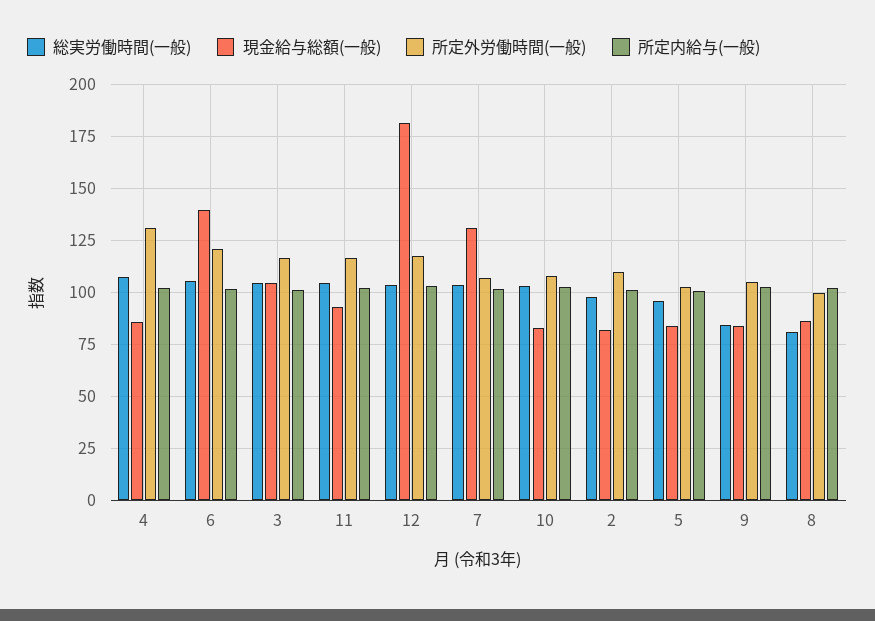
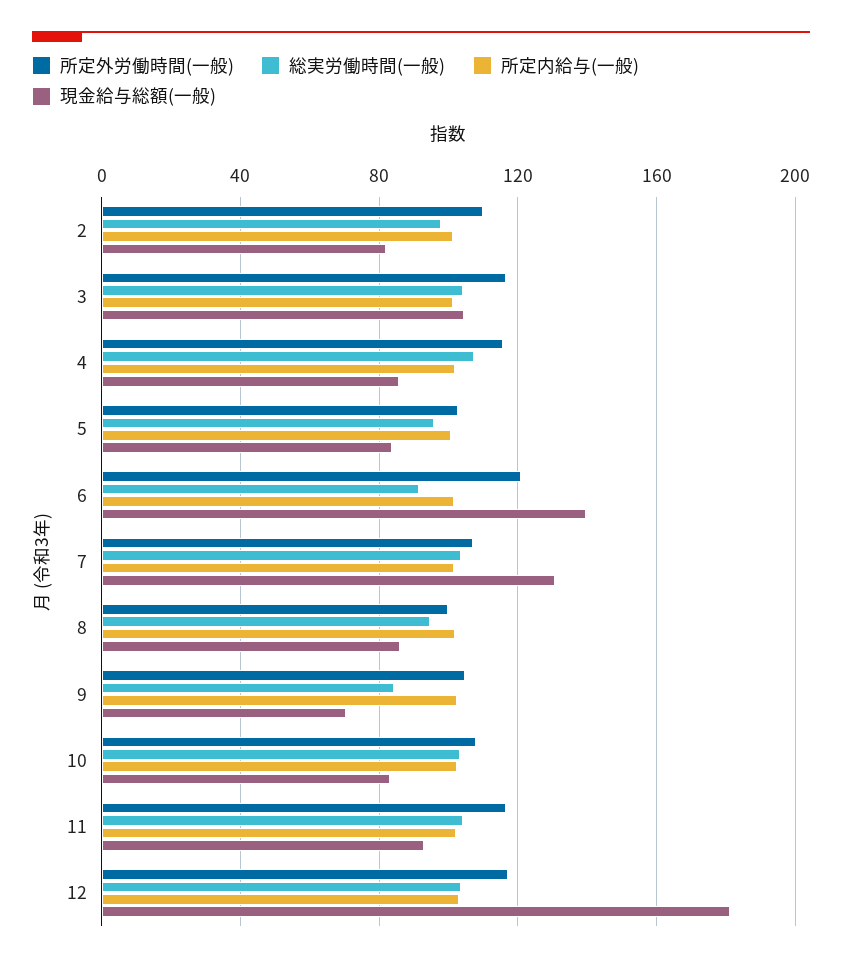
所定外労働時間(一般), 4: 130 -> 115
総実労働時間(一般), 6: 105 -> 90
現金給与総額(一般), 9: 85 -> 70
総実労働時間(一般), 8: 80 -> 95

